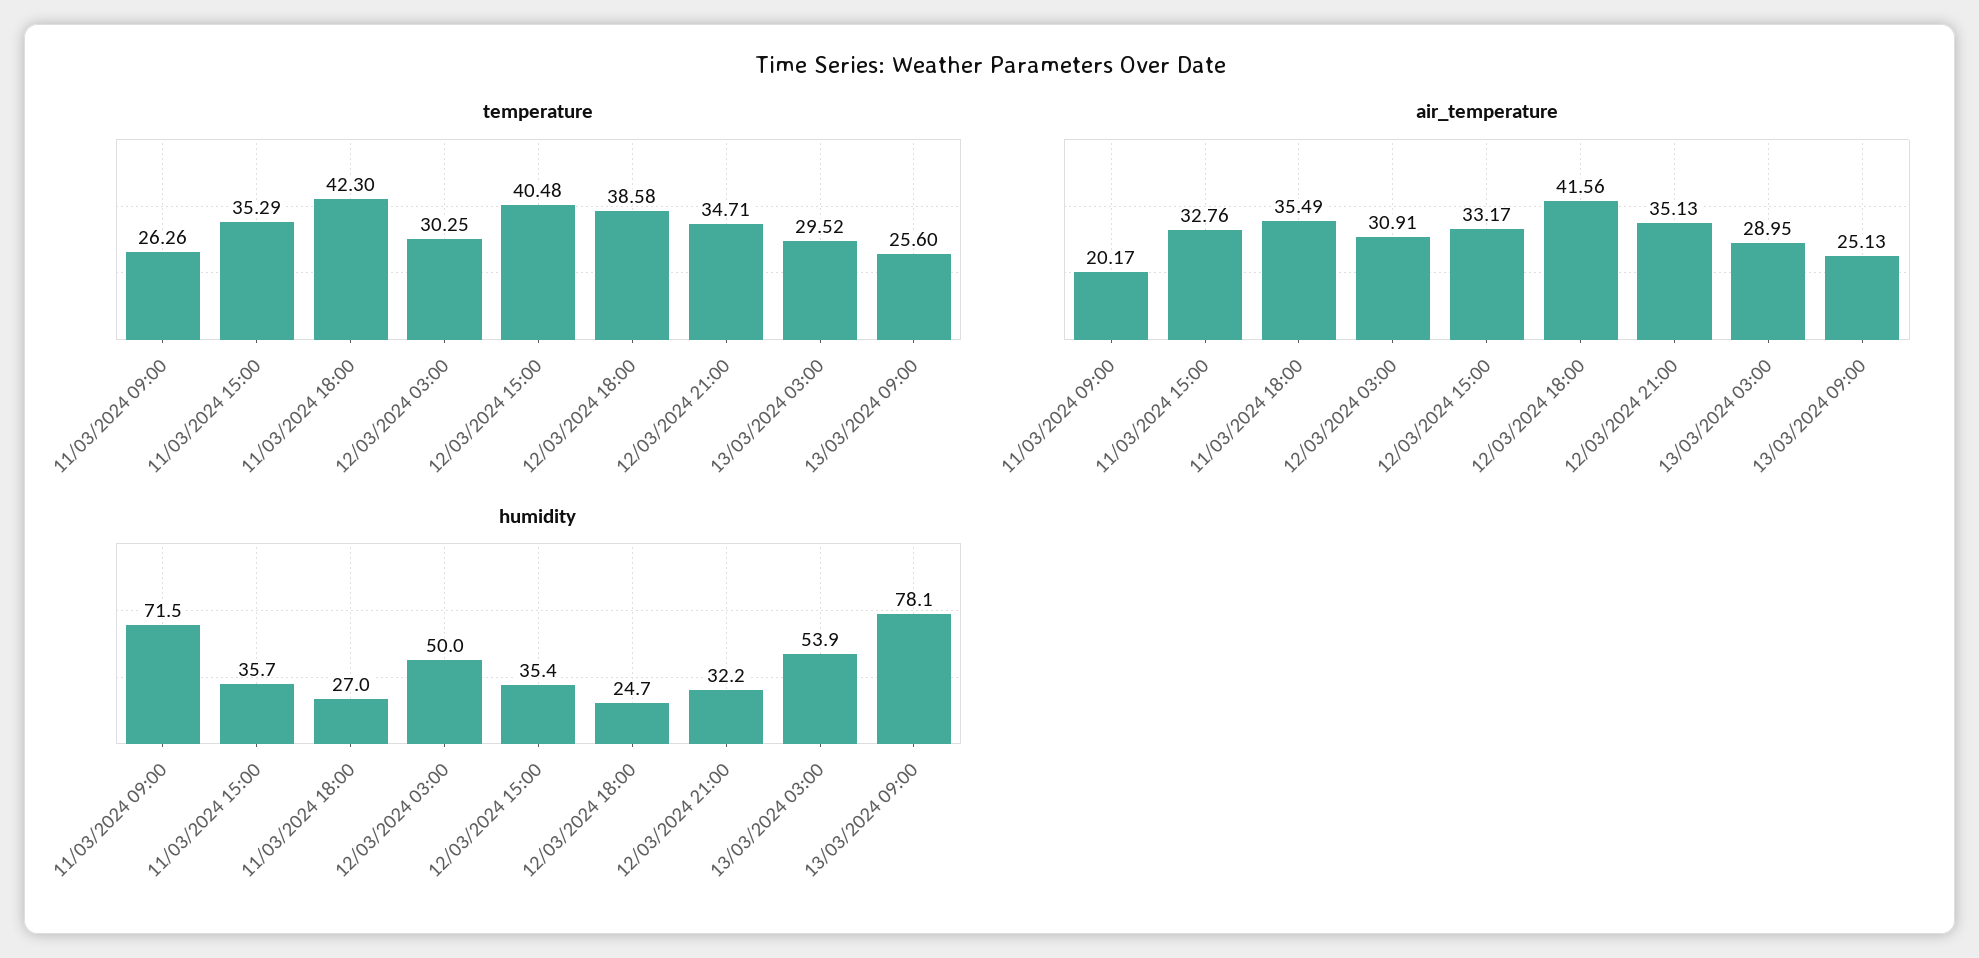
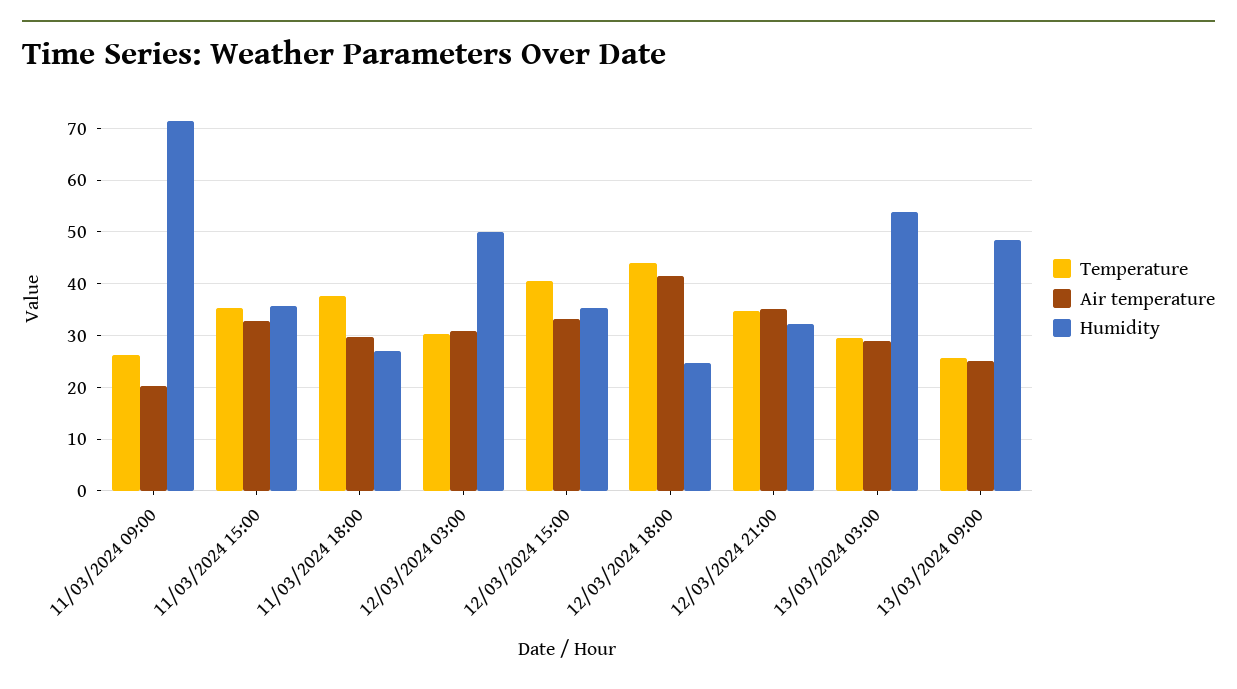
temperature, 11/03/2024 18:00: 42.3 -> 38
temperature, 12/03/2024 18:00: 38.58 -> 44
air_temperature, 11/03/2024 18:00: 35.49 -> 30
humidity, 13/03/2024 09:00: 78.1 -> 48

